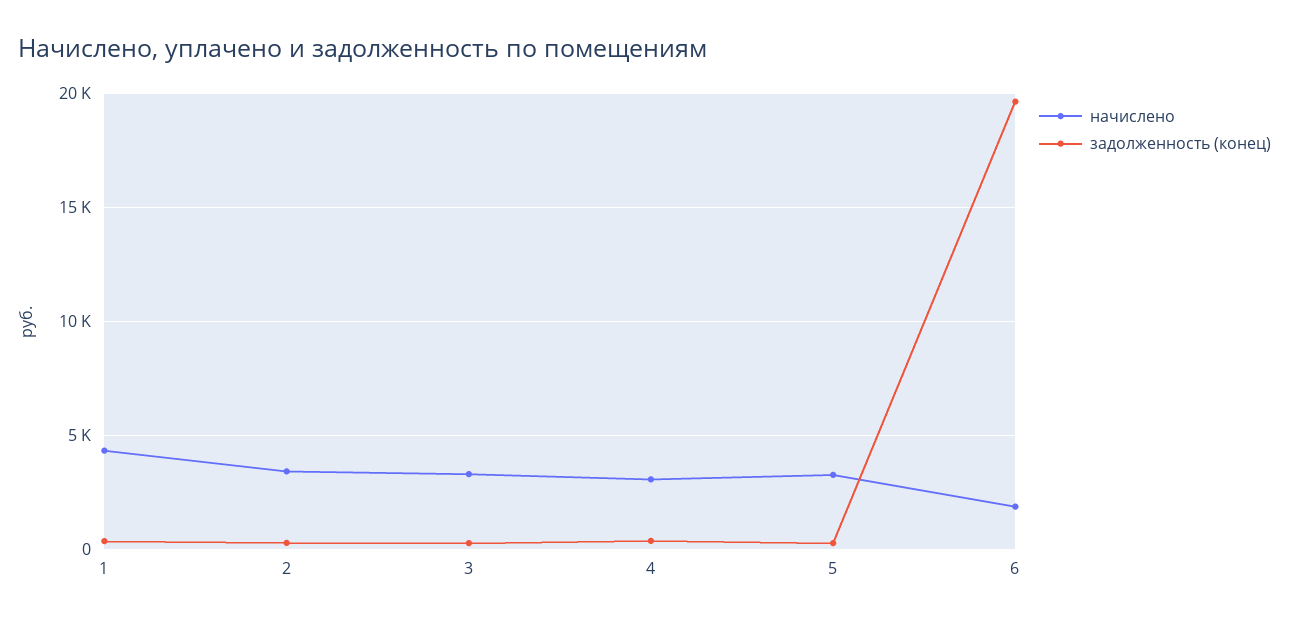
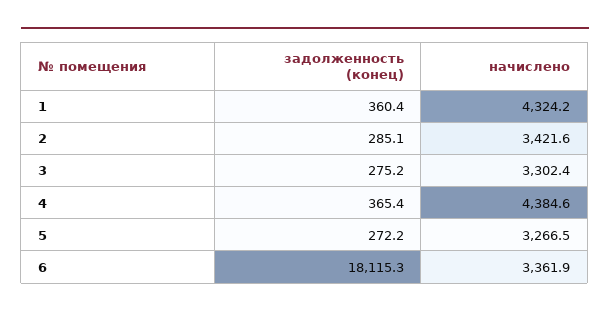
начислено, 4: 3000 -> 4384.6
начислено, 6: 2000 -> 3361.9
задолженность (конец), 6: 19500 -> 18115.3

